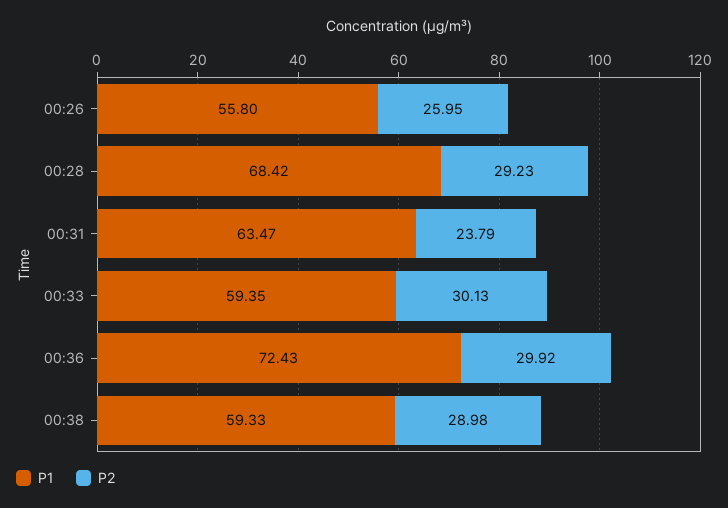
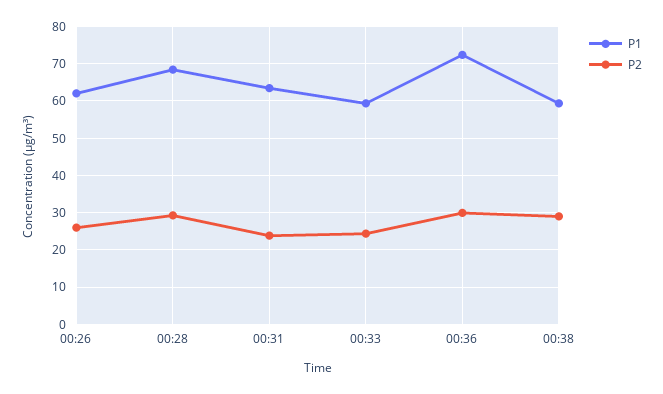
P1, 00:26: 55.8 -> 62
P2, 00:33: 30.13 -> 24

